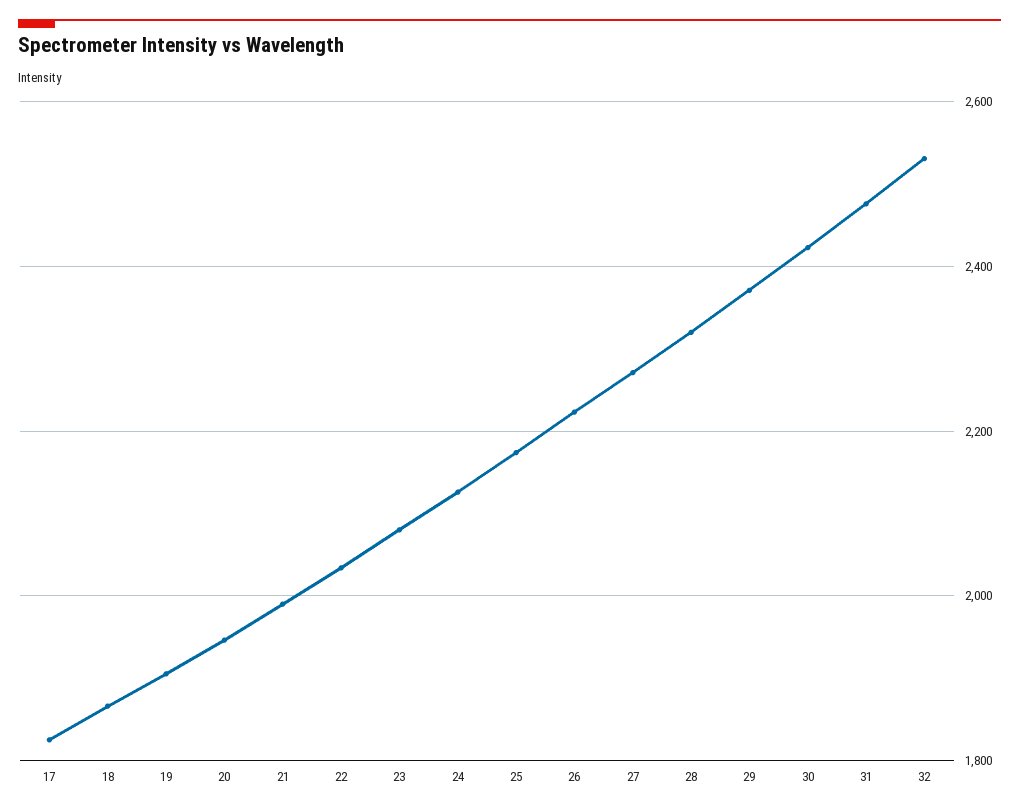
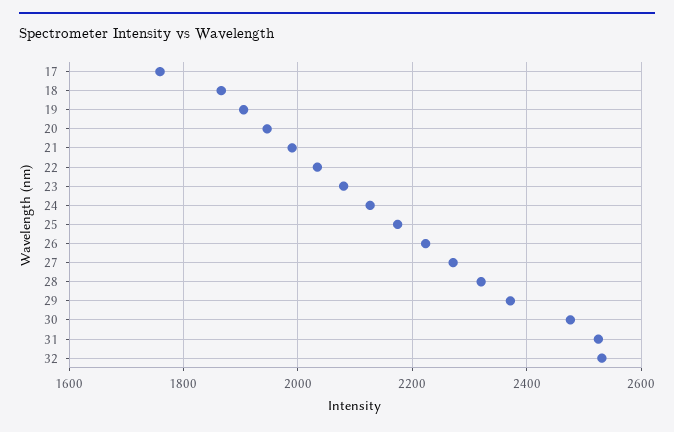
17: 1820 -> 1760
30: 2420 -> 2480
31: 2480 -> 2520

